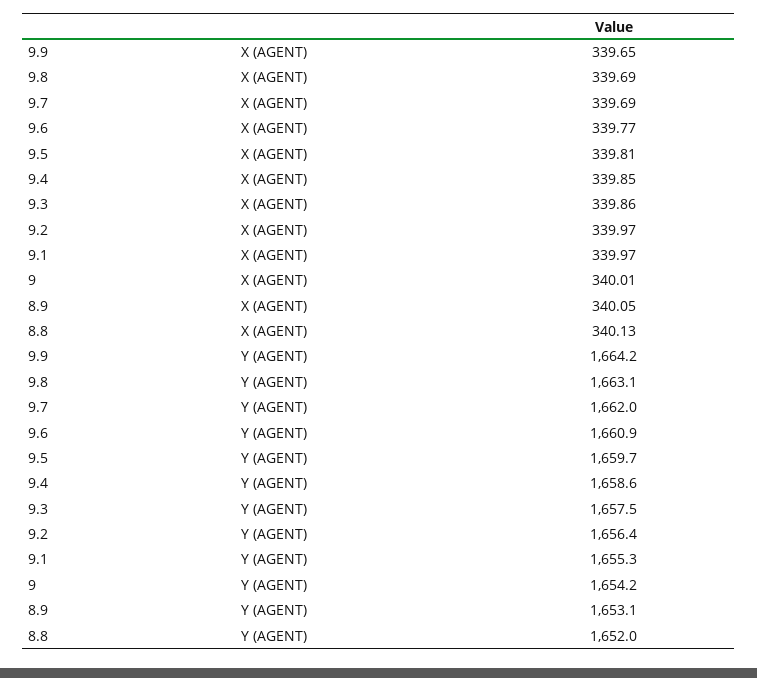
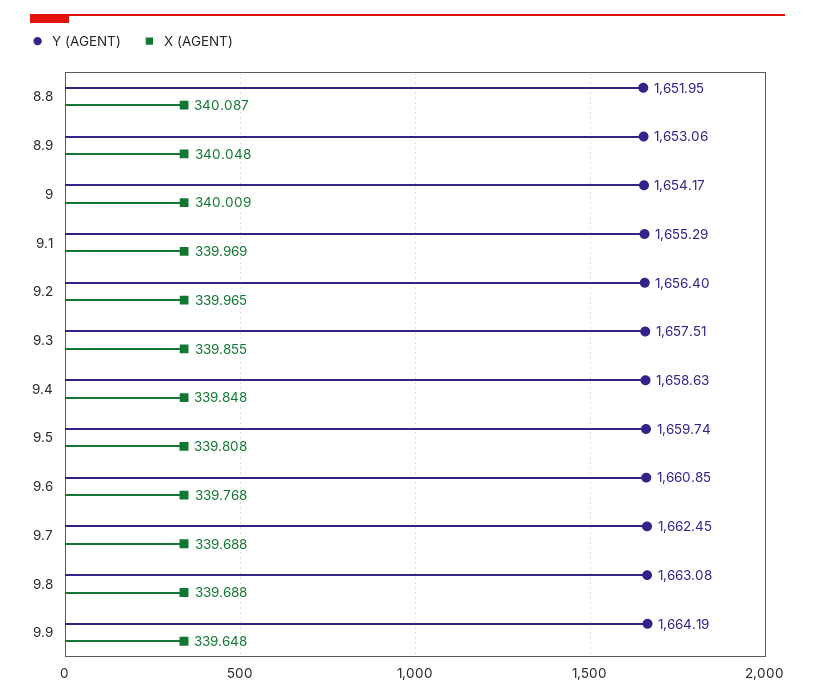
X (AGENT), 8.8: 340.13 -> 340.087
Y (AGENT), 9.7: 1662 -> 1662.45

